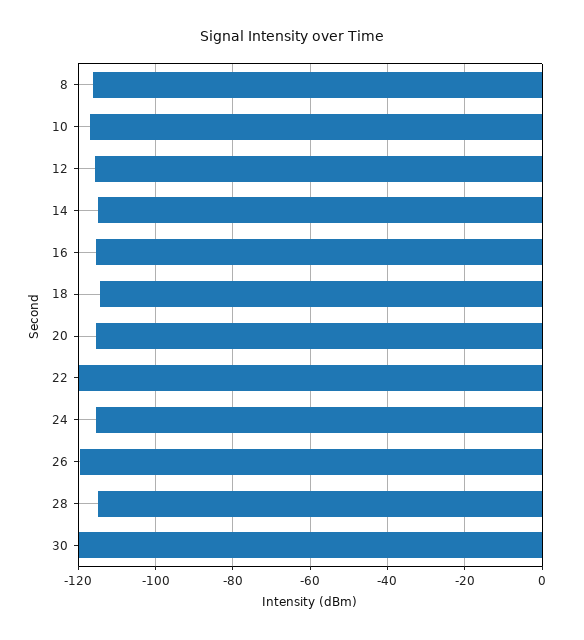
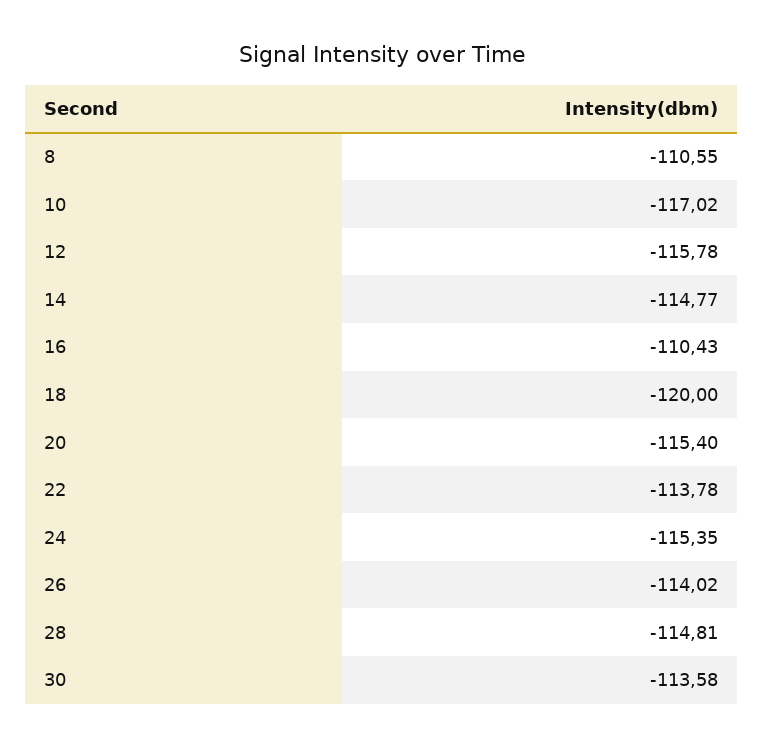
8: -116 -> -110.55
16: -116 -> -110.43
18: -114 -> -120
22: -120 -> -113.78
26: -120 -> -114.02
30: -120 -> -113.58

